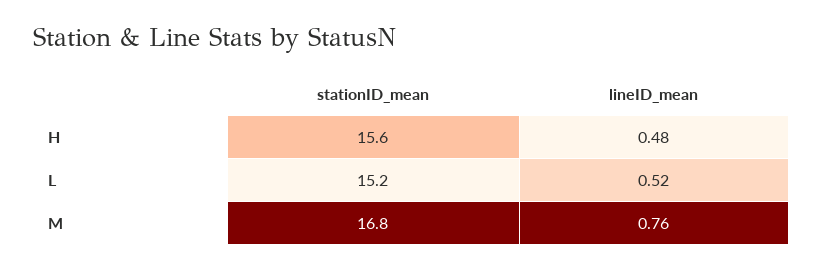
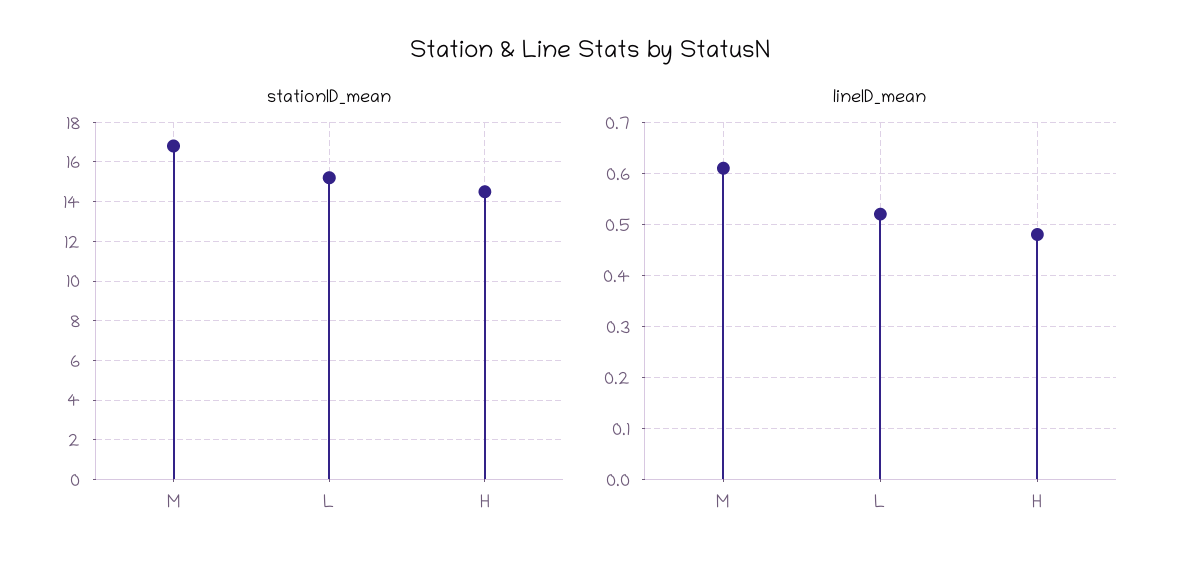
stationID_mean, H: 15.6 -> 14.5
lineID_mean, M: 0.76 -> 0.6

